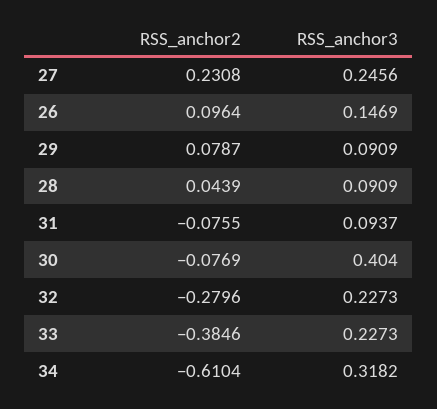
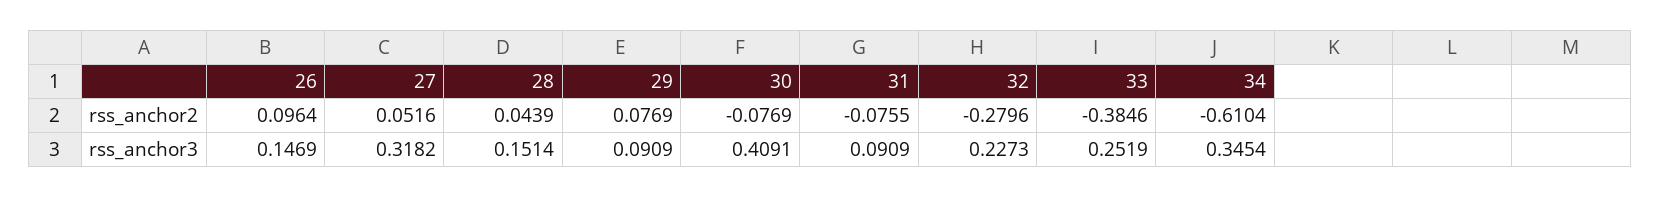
RSS_anchor2, 27: 0.2308 -> 0.0516
RSS_anchor3, 27: 0.2456 -> 0.3182
RSS_anchor2, 29: 0.0787 -> 0.0769
RSS_anchor3, 28: 0.0909 -> 0.1514
RSS_anchor3, 31: 0.0937 -> 0.0909
RSS_anchor3, 30: 0.404 -> 0.4091
RSS_anchor3, 33: 0.2273 -> 0.2519
RSS_anchor3, 34: 0.3182 -> 0.3454

